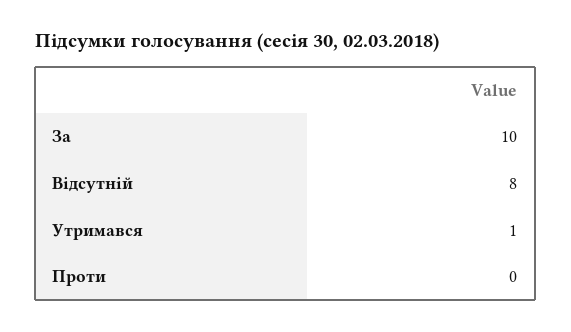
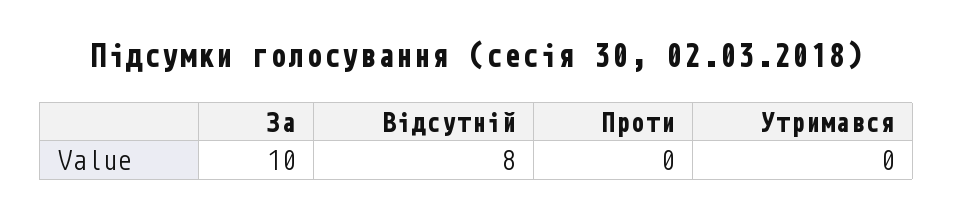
Утримався: 1 -> 0

